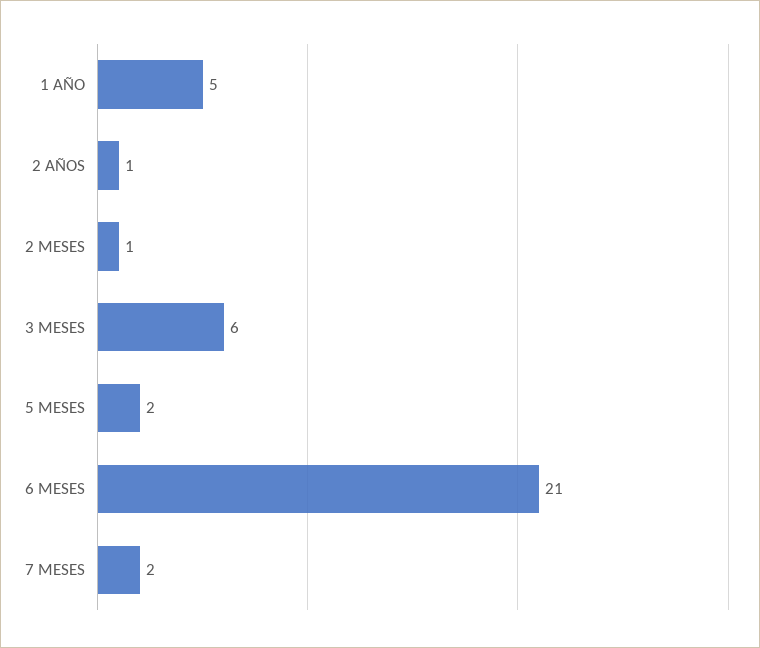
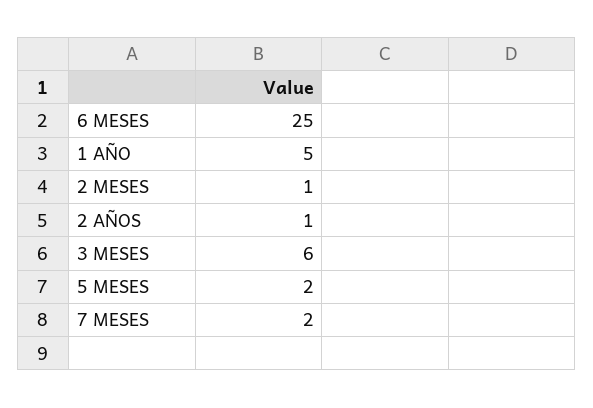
6 MESES: 21 -> 25

